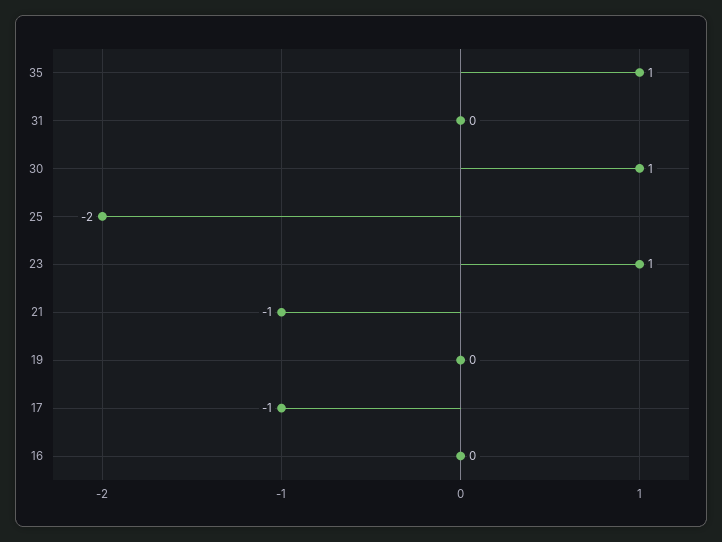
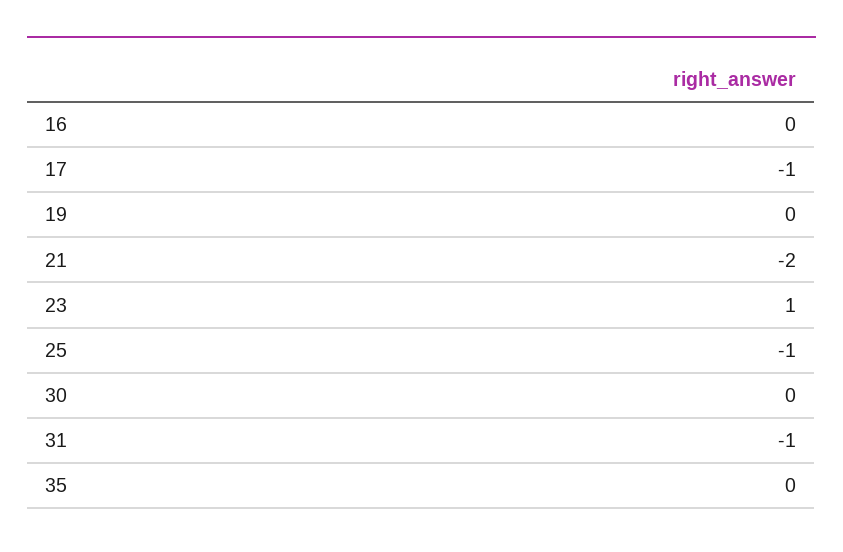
35: 1 -> 0
31: 0 -> -1
30: 1 -> 0
25: -2 -> -1
21: -1 -> -2

